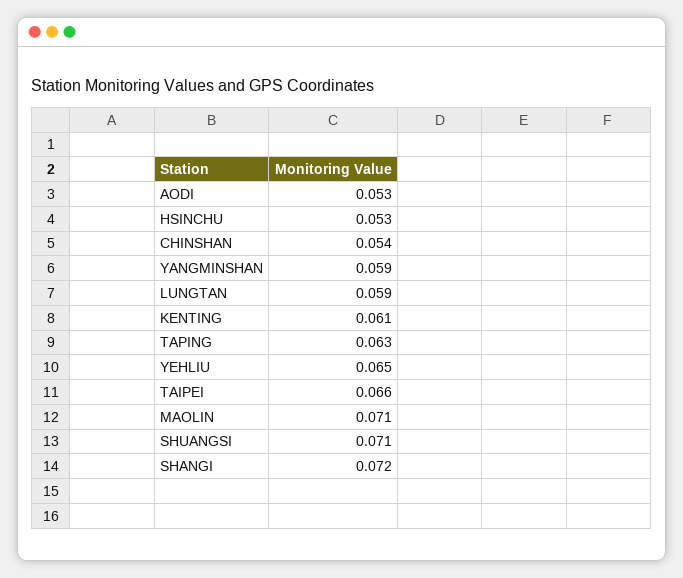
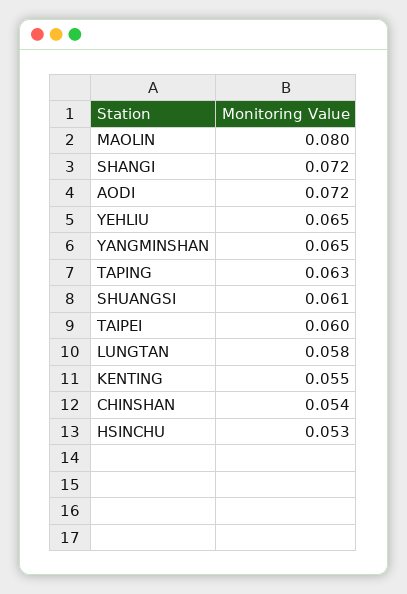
AODI: 0.053 -> 0.072
YANGMINSHAN: 0.059 -> 0.065
LUNGTAN: 0.059 -> 0.058
KENTING: 0.061 -> 0.055
TAIPEI: 0.066 -> 0.06
MAOLIN: 0.071 -> 0.08
SHUANGSI: 0.071 -> 0.061

